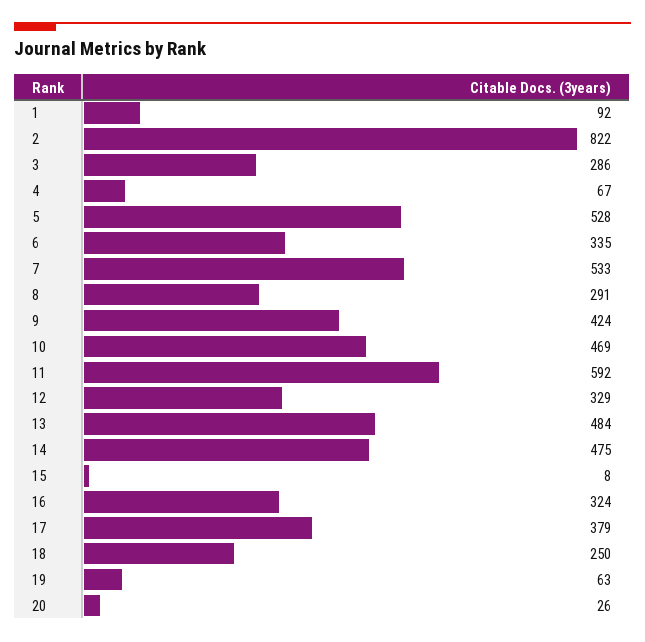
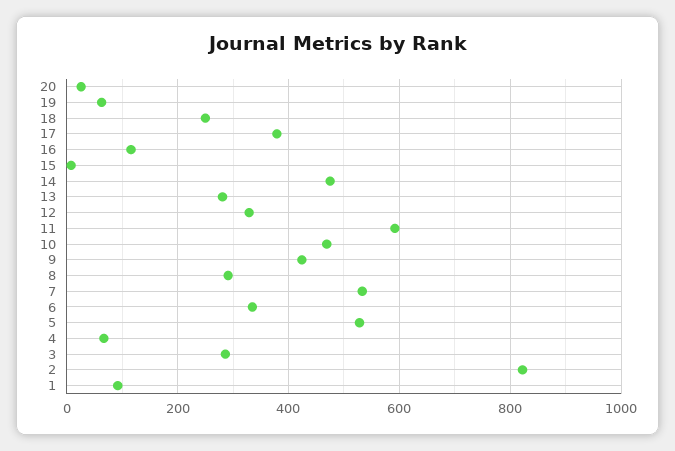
13: 484 -> 280
16: 324 -> 120

